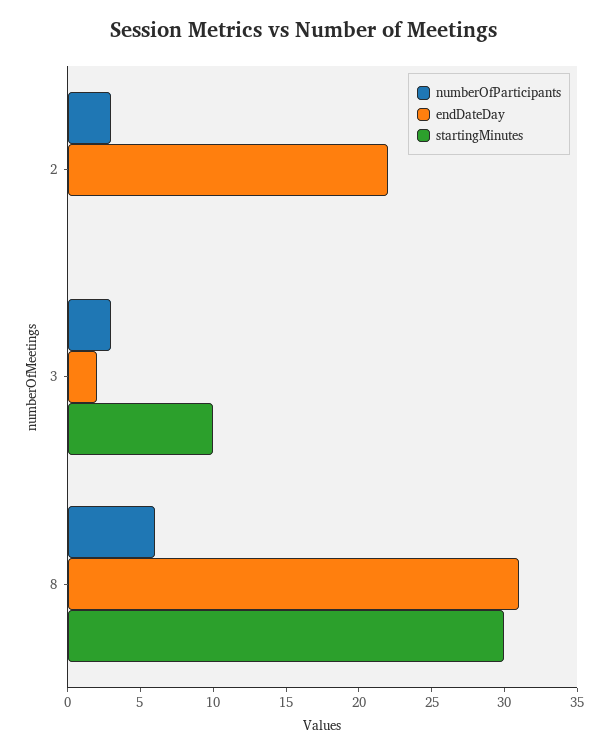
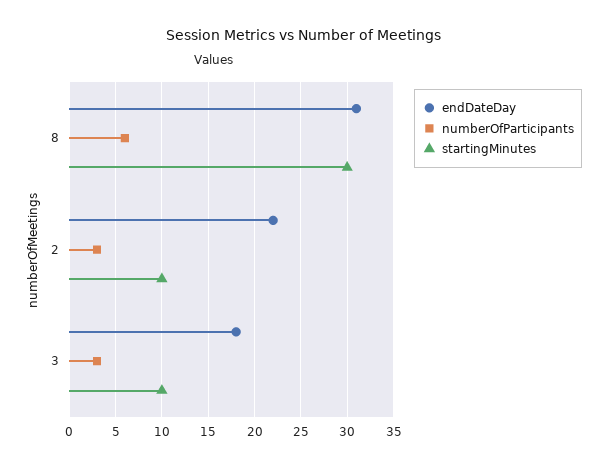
startingMinutes, 2: 0 -> 10
endDateDay, 3: 2 -> 18

